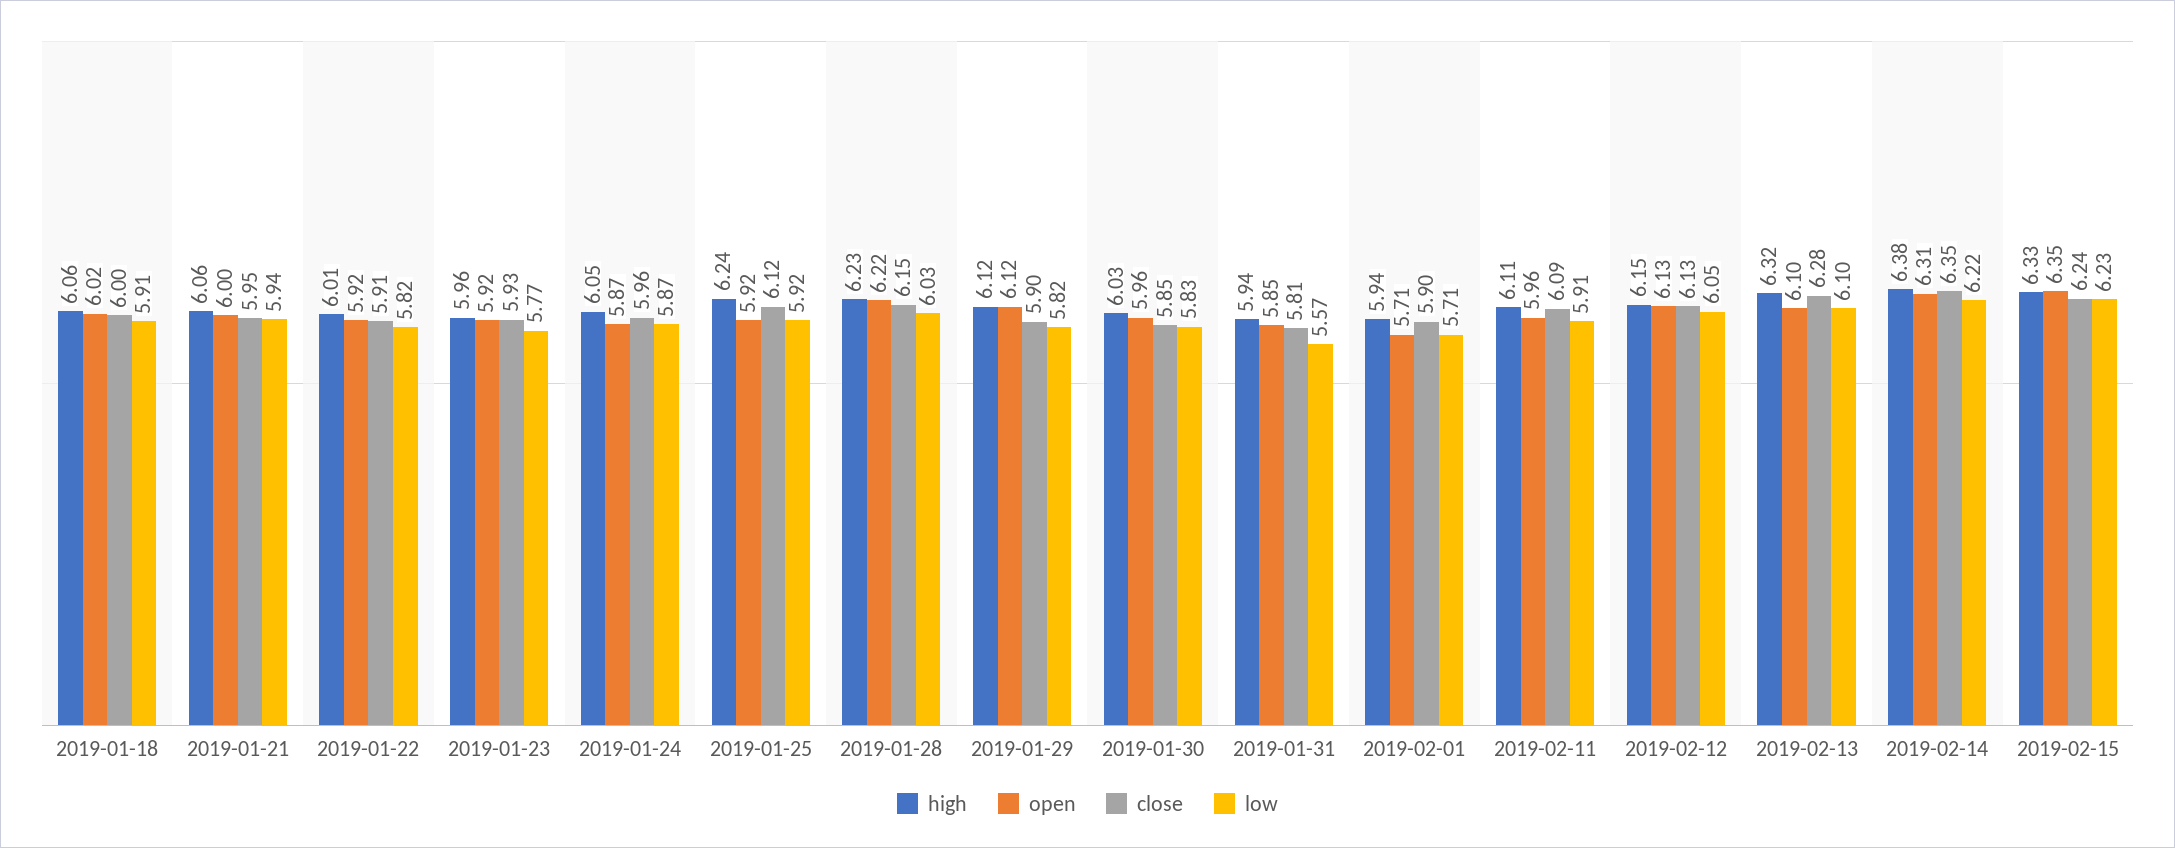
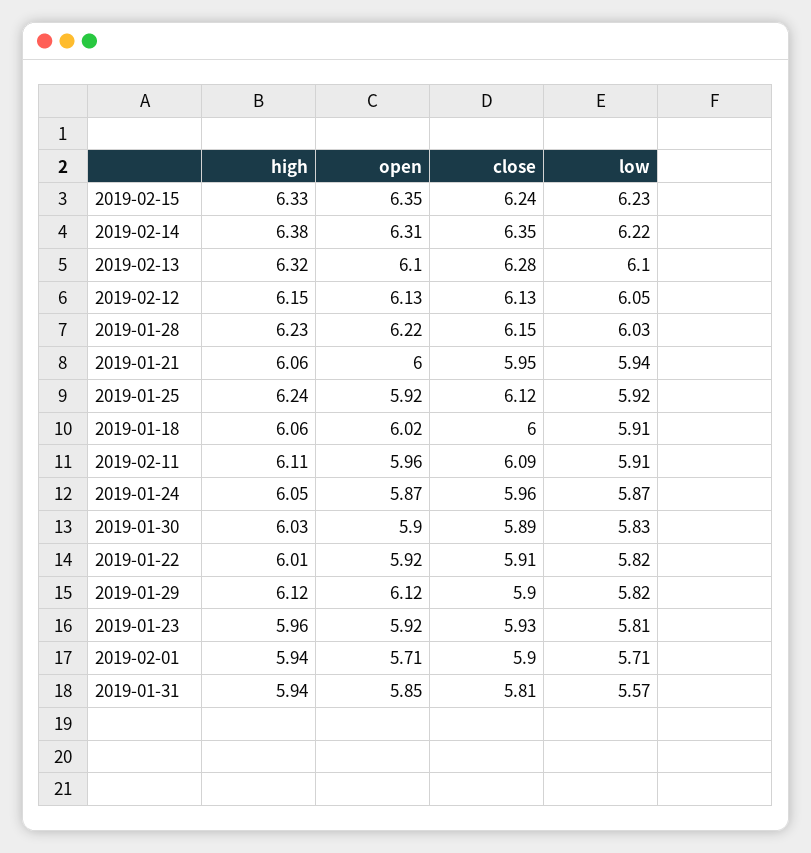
low, 2019-01-23: 5.77 -> 5.81
open, 2019-01-30: 5.96 -> 5.9
close, 2019-01-30: 5.85 -> 5.89

